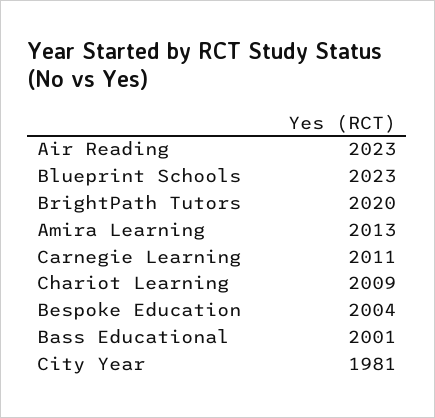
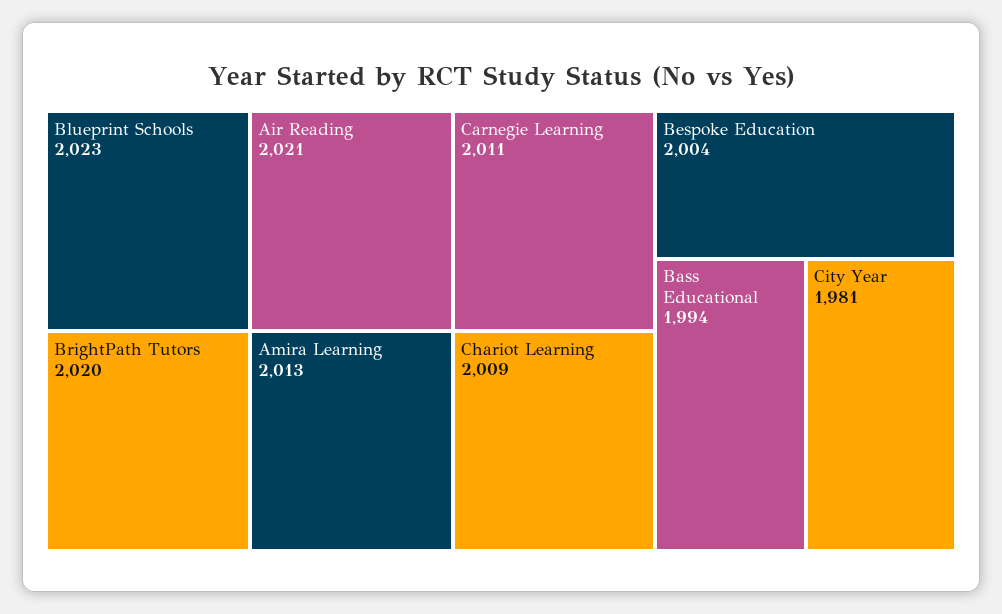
Air Reading: 2023 -> 2021
Bass Educational: 2001 -> 1994

